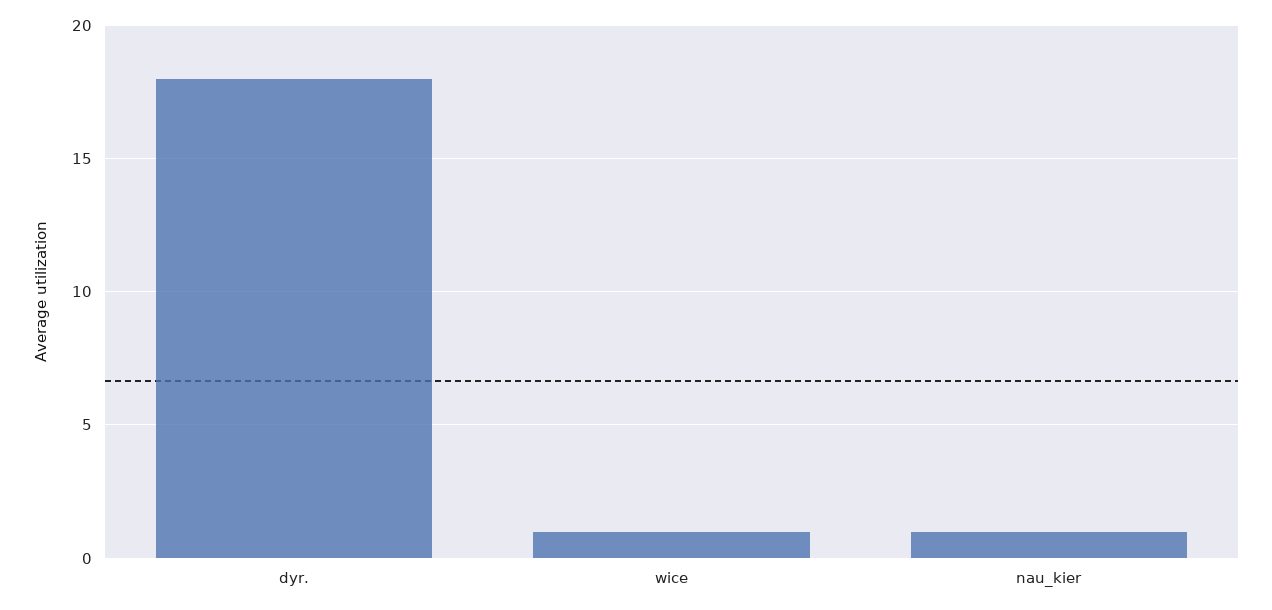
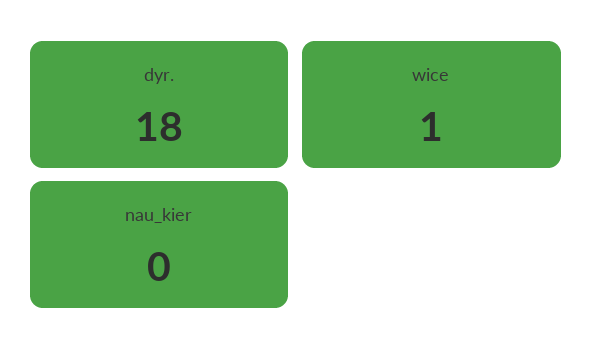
nau_kier: 1 -> 0

